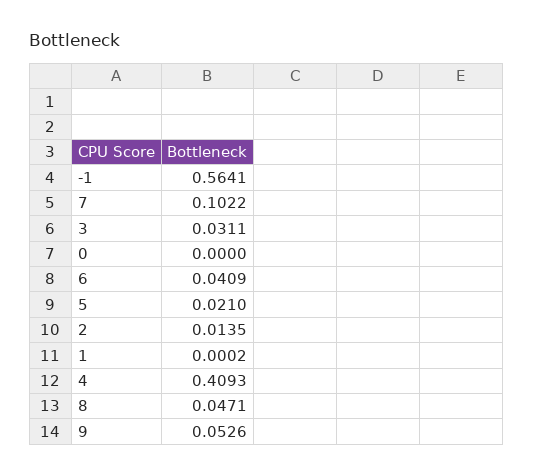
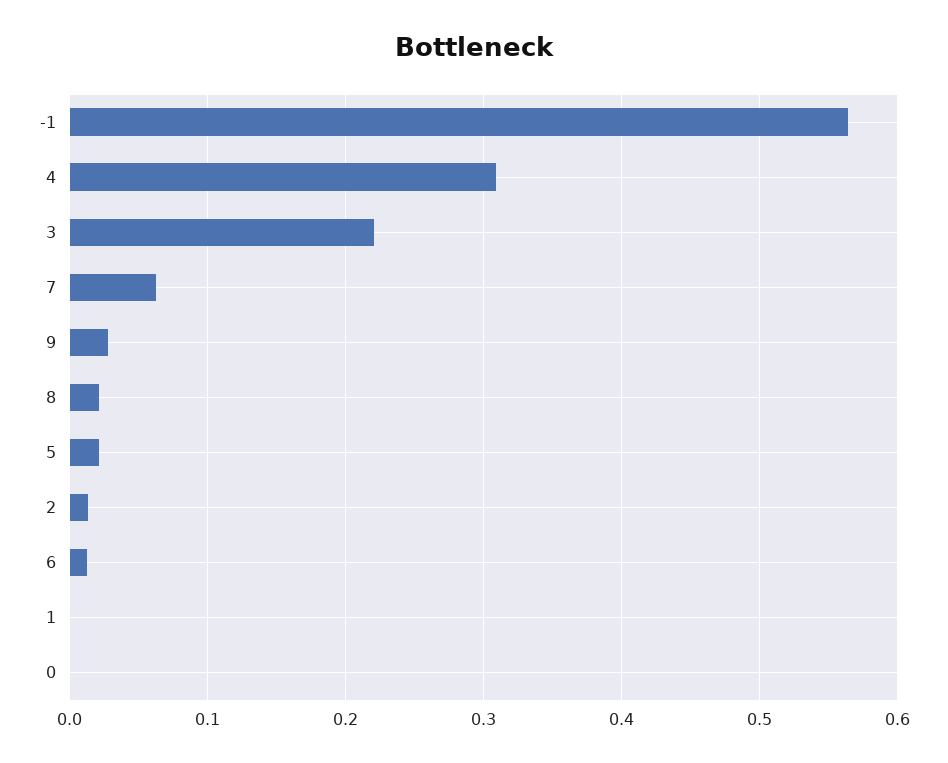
7: 0.1022 -> 0.06
3: 0.0311 -> 0.22
6: 0.0409 -> 0.01
4: 0.4093 -> 0.31
8: 0.0471 -> 0.02
9: 0.0526 -> 0.03

